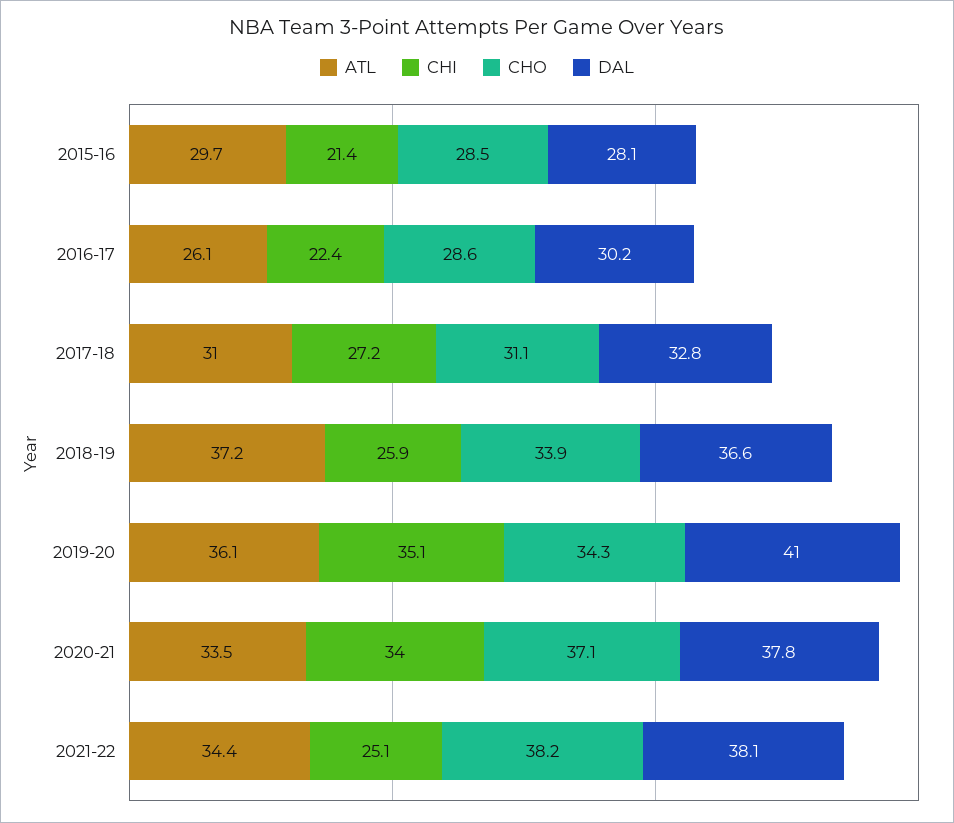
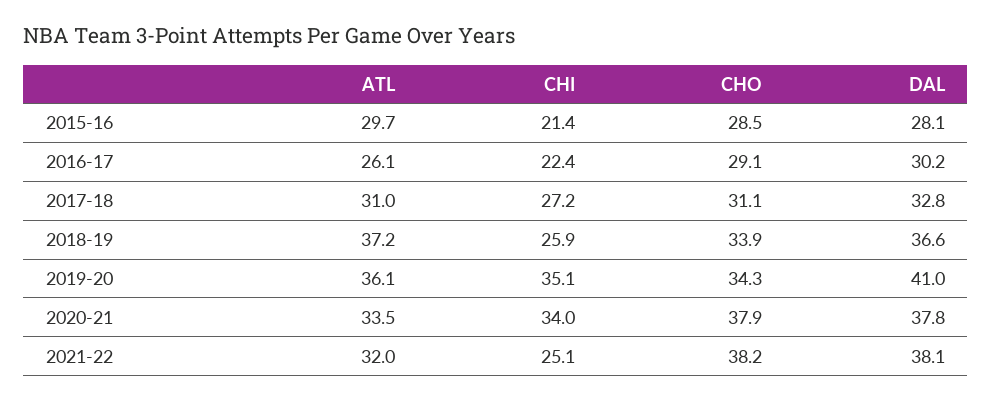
CHO, 2016-17: 28.6 -> 29.1
CHO, 2020-21: 37.1 -> 37.9
ATL, 2021-22: 34.4 -> 32

